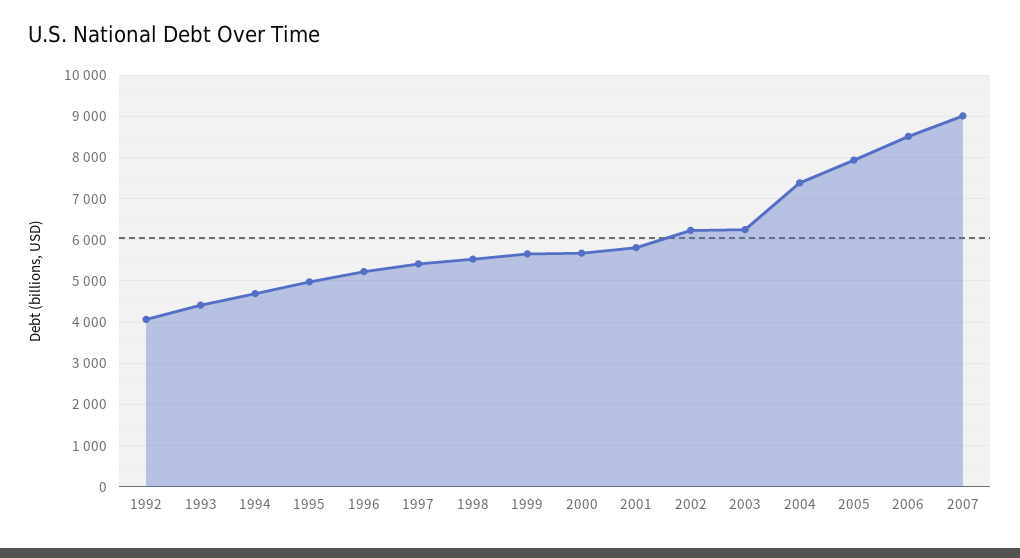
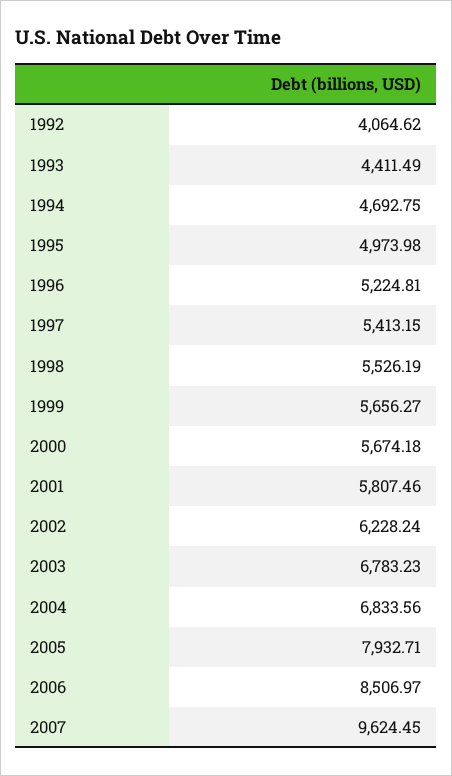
2003: 6200 -> 6783.23
2004: 7400 -> 6833.56
2007: 9000 -> 9624.45

